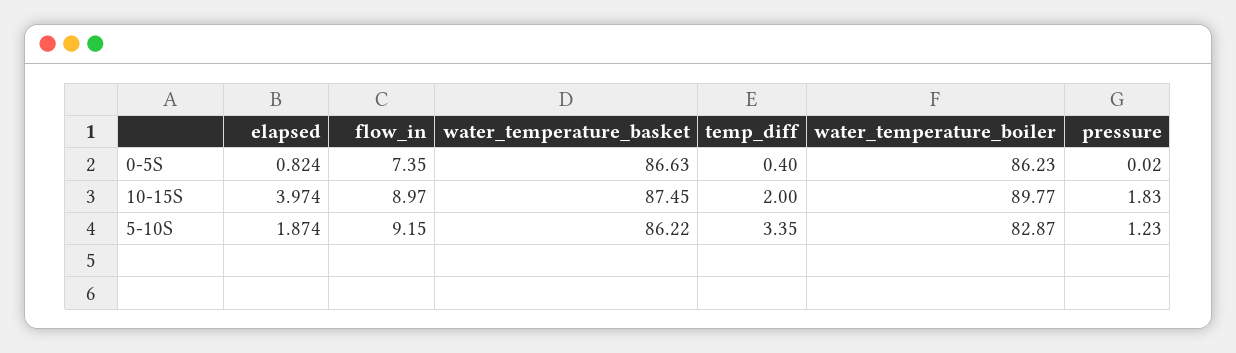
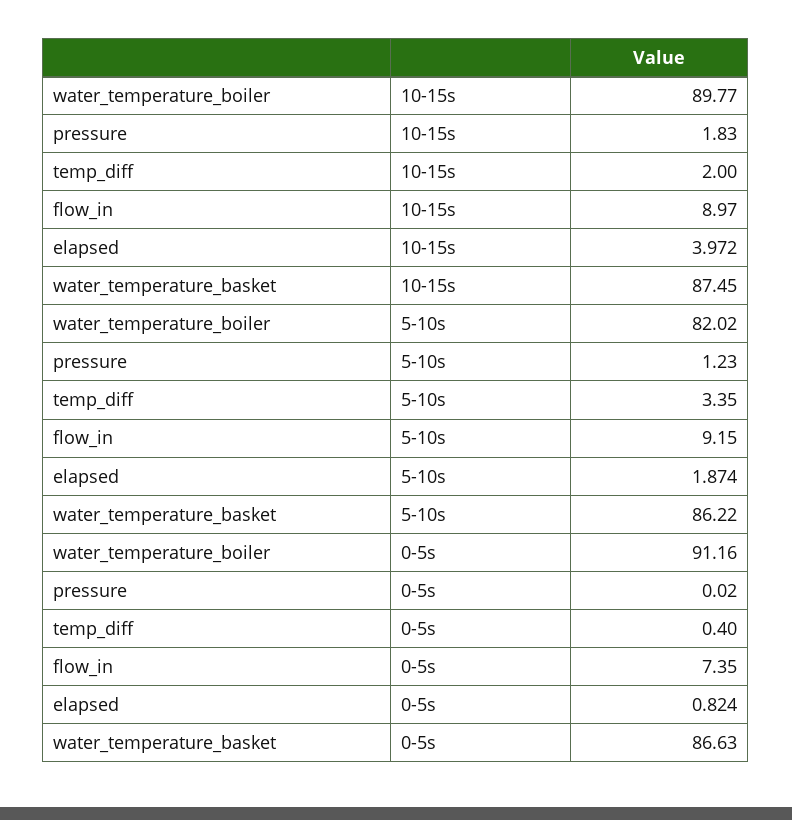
water_temperature_boiler, 0-5S: 86.23 -> 91.16
elapsed, 10-15S: 3.974 -> 3.972
water_temperature_boiler, 5-10S: 82.87 -> 82.02

